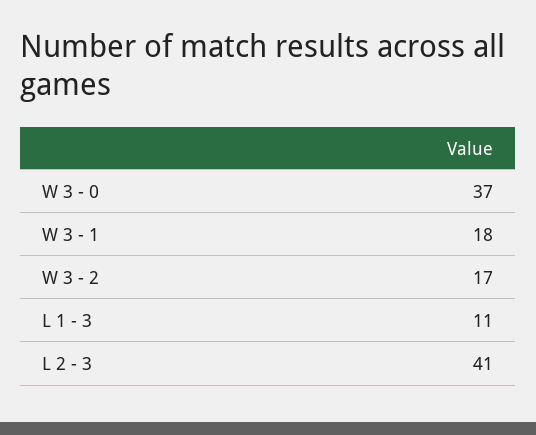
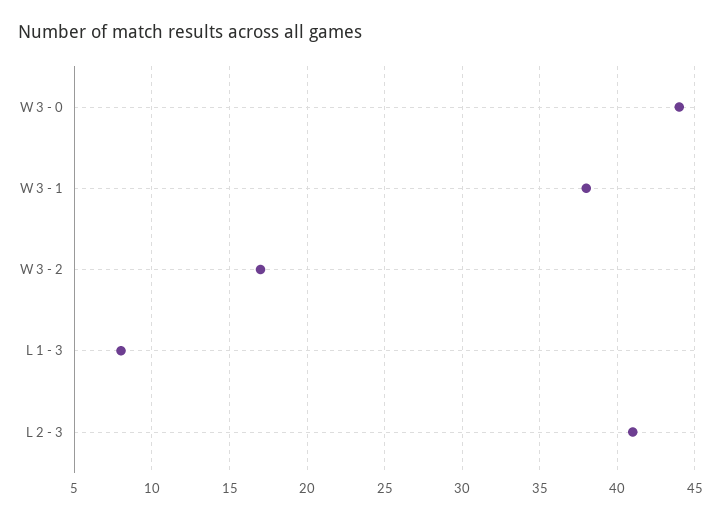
W 3 - 0: 37 -> 44
W 3 - 1: 18 -> 38
L 1 - 3: 11 -> 8

